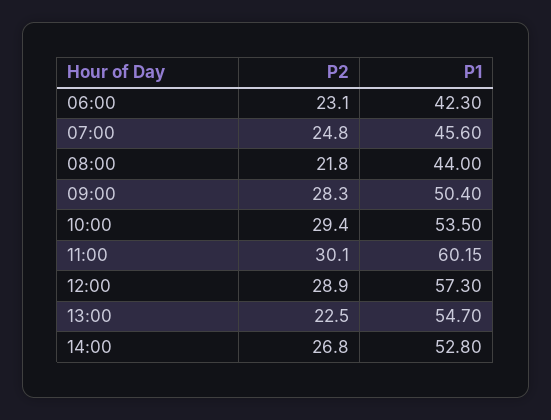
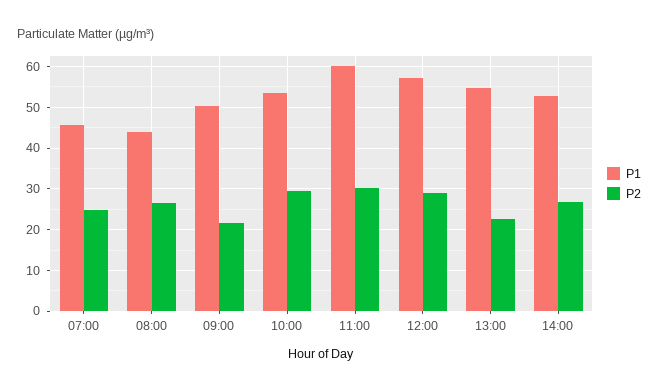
P2, 06:00: 23.1 -> none
P1, 06:00: 42.3 -> none
P2, 08:00: 21.8 -> 26
P2, 09:00: 28.3 -> 22

